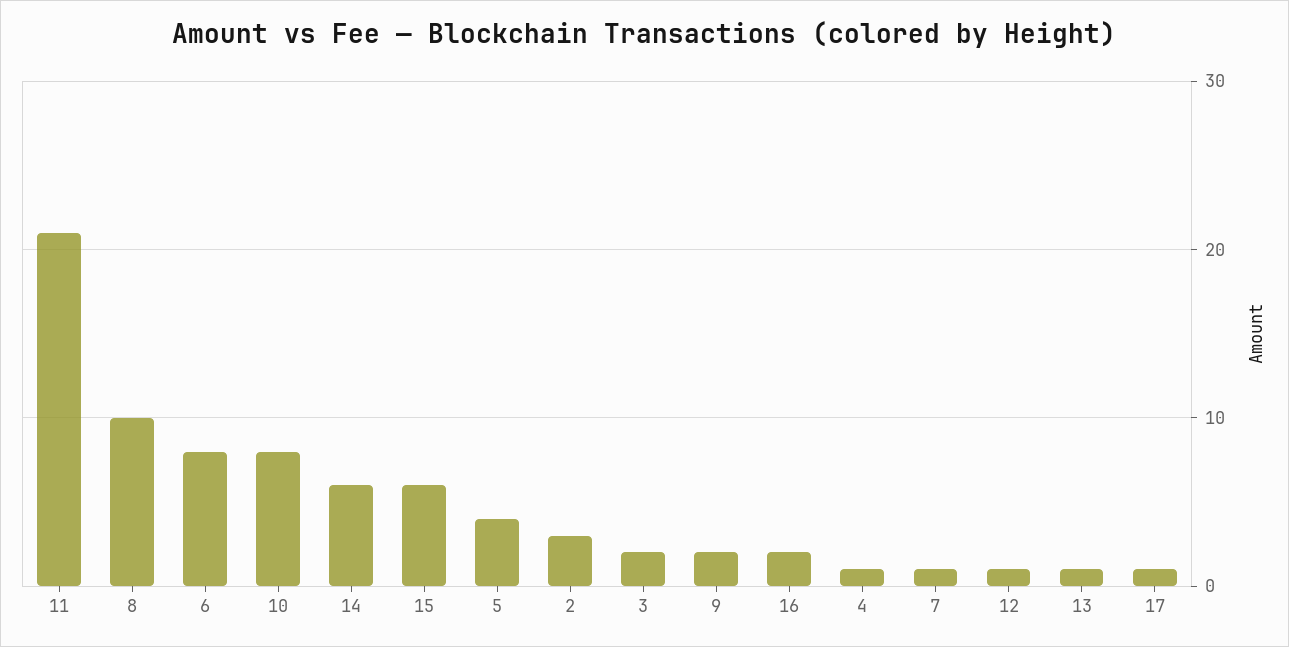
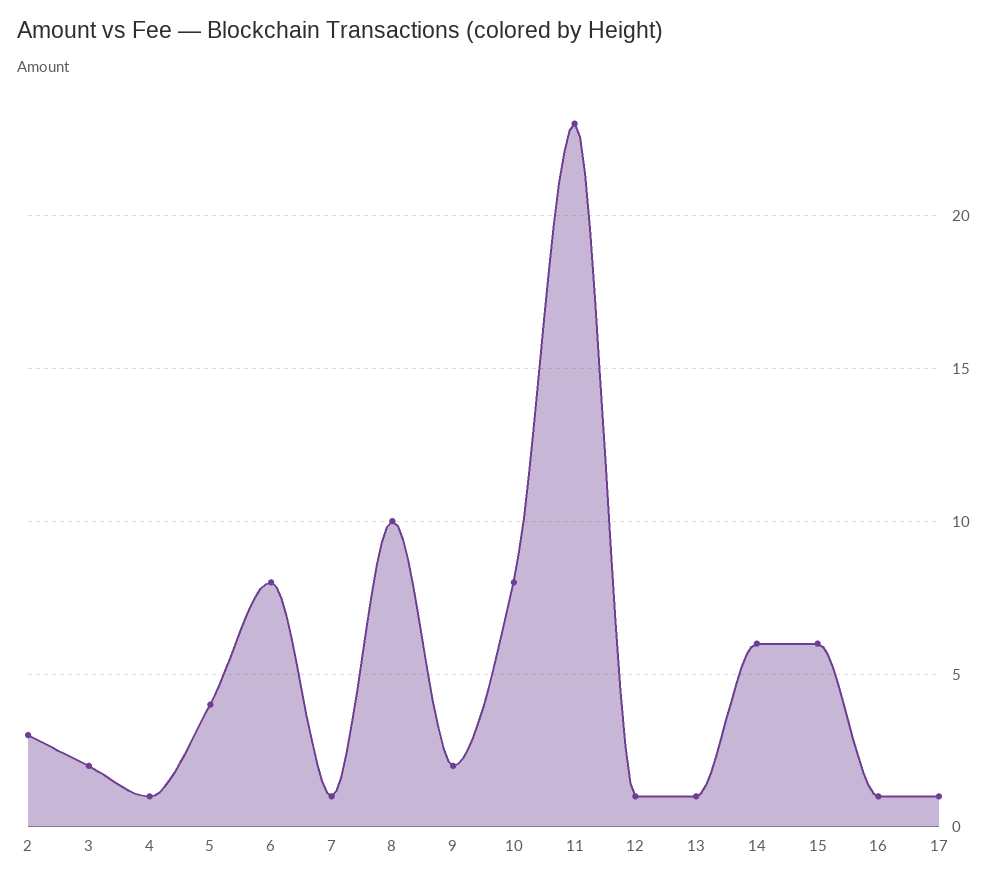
11: 21 -> 23
16: 2 -> 1

